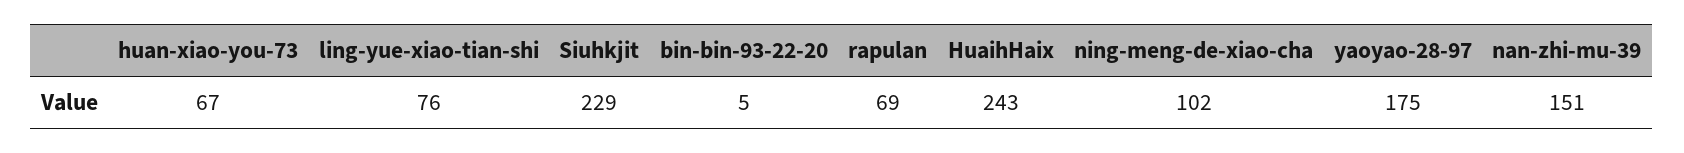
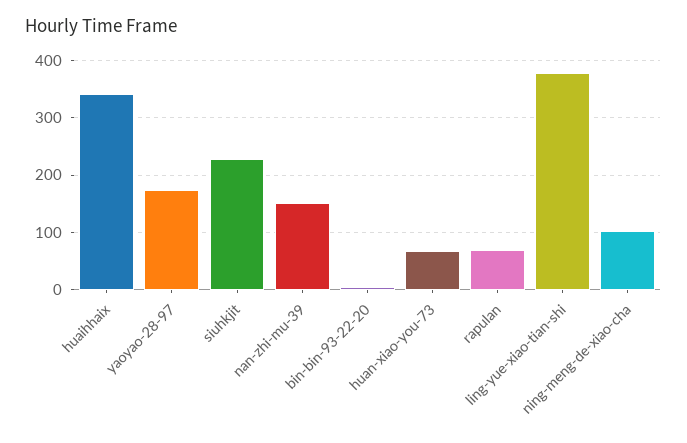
ling-yue-xiao-tian-shi: 76 -> 380
HuaihHaix: 243 -> 340

